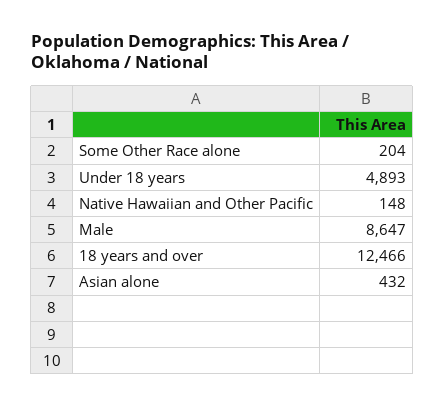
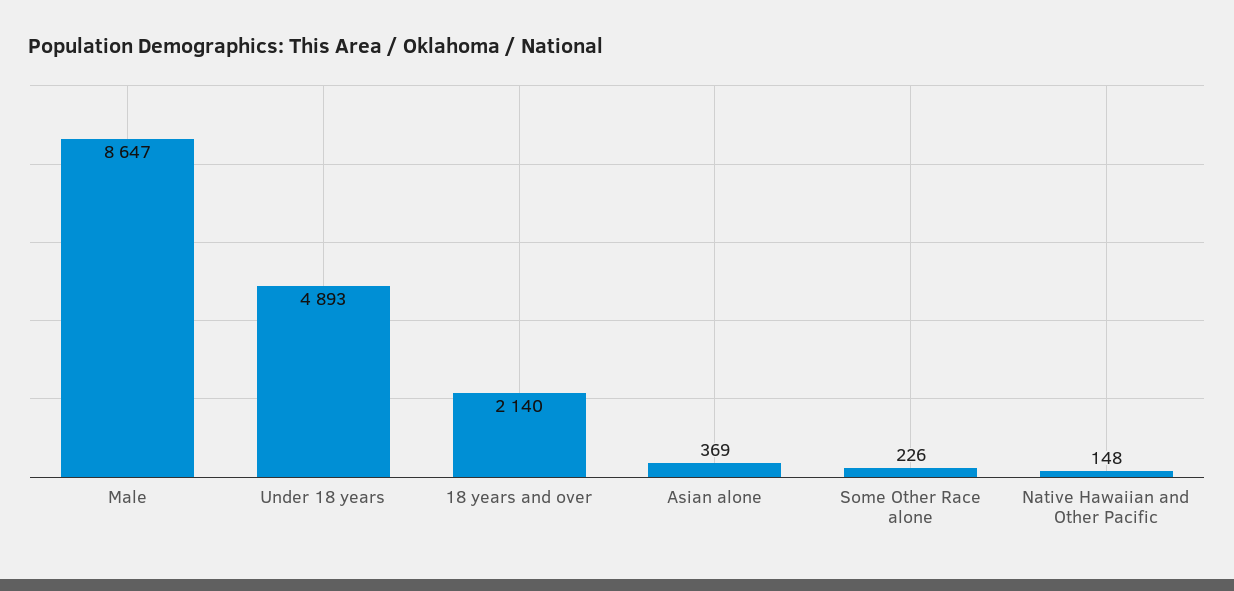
Some Other Race alone: 204 -> 226
18 years and over: 12466 -> 2140
Asian alone: 432 -> 369

